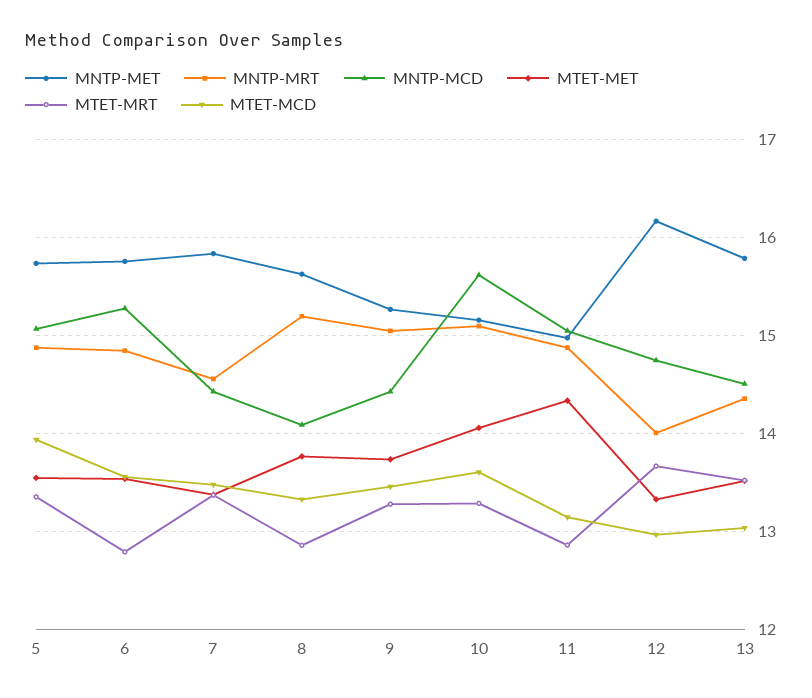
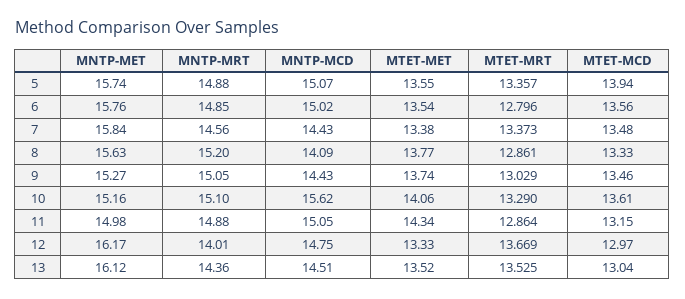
MNTP-MCD, 6: 15.3 -> 15.02
MTET-MRT, 9: 13.3 -> 13.029
MNTP-MET, 13: 15.8 -> 16.12

